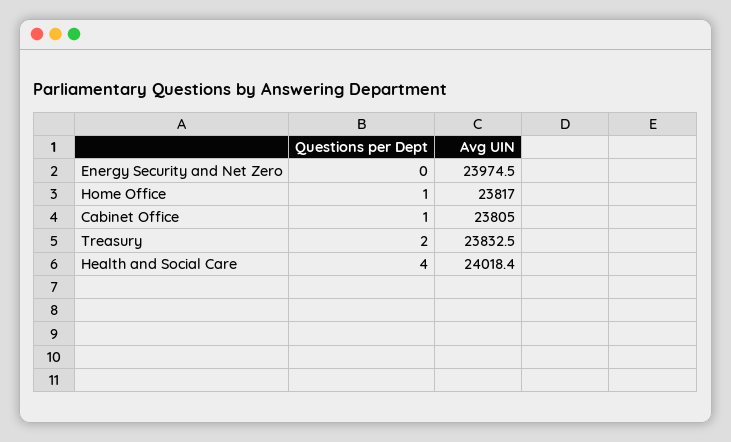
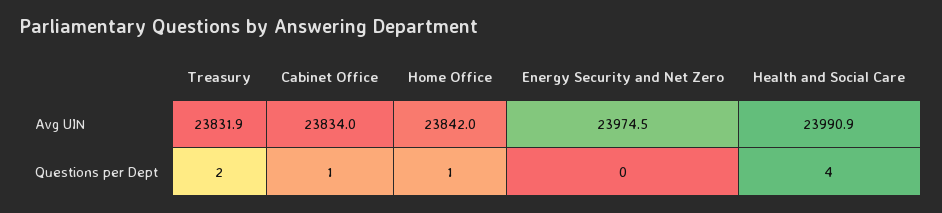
Avg UIN, Home Office: 23817 -> 23842
Avg UIN, Cabinet Office: 23805 -> 23834
Avg UIN, Treasury: 23832.5 -> 23831.9
Avg UIN, Health and Social Care: 24018.4 -> 23990.9

